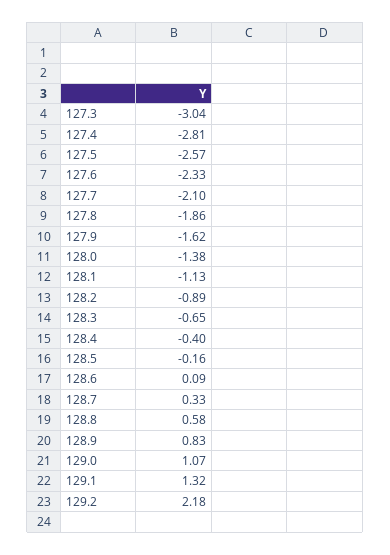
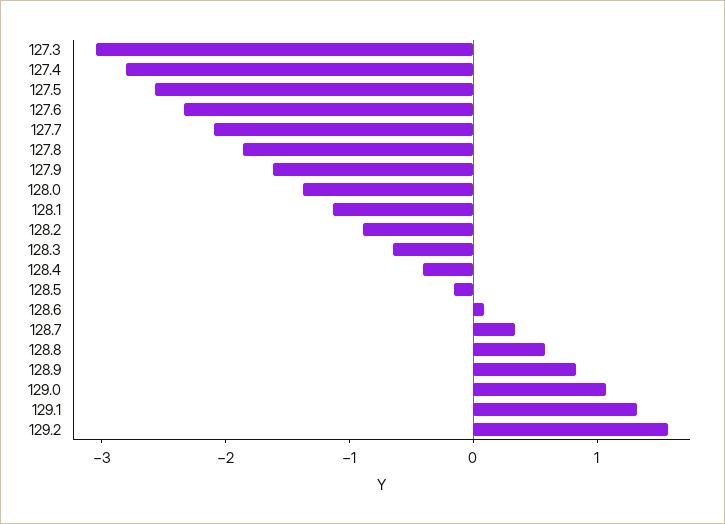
129.2: 2.18 -> 1.6

